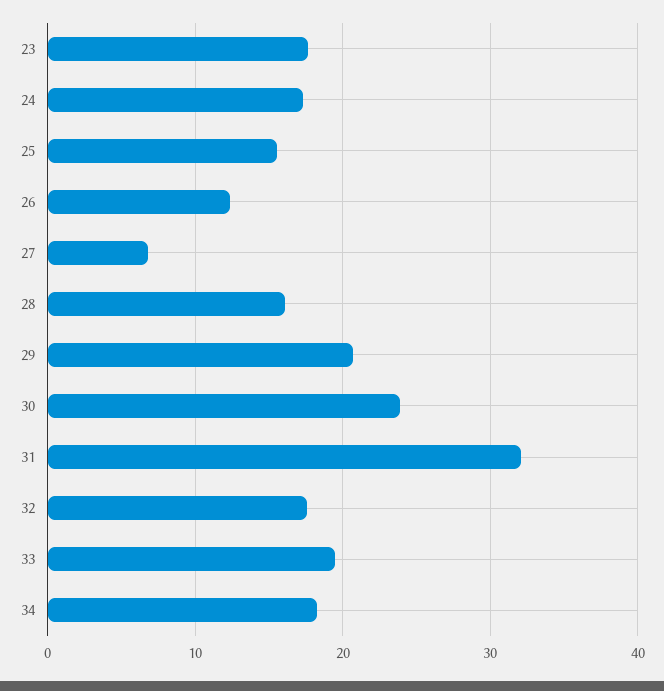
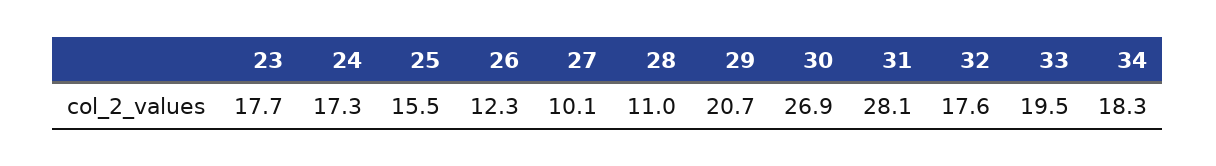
27: 7 -> 10.1
28: 16 -> 11
30: 24 -> 26.9
31: 32 -> 28.1

